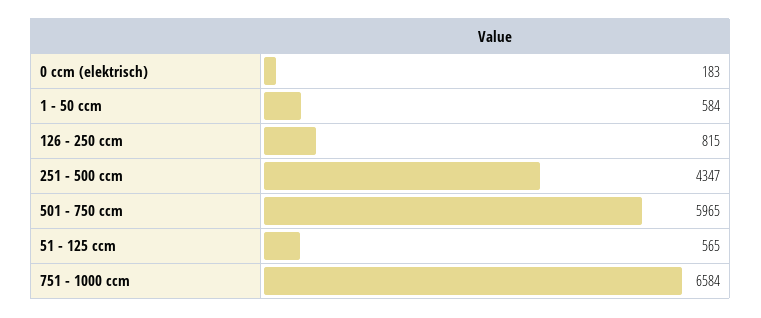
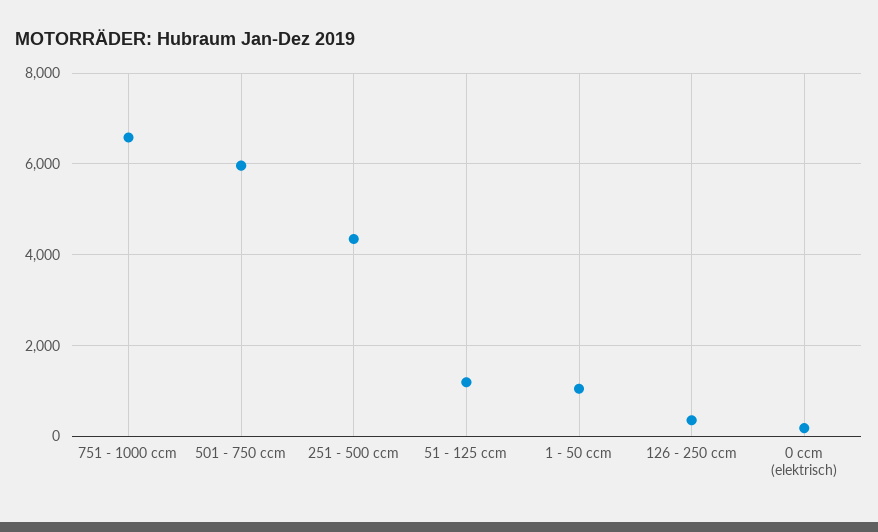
1 - 50 ccm: 584 -> 1000
126 - 250 ccm: 815 -> 400
51 - 125 ccm: 565 -> 1200

